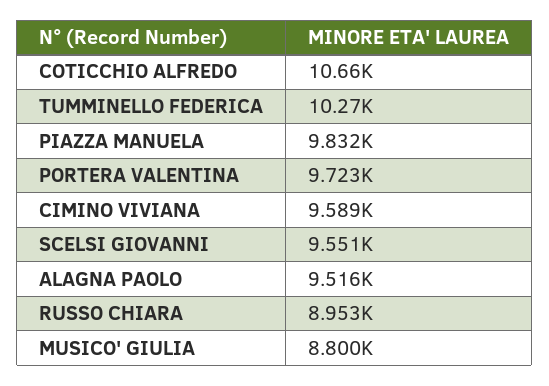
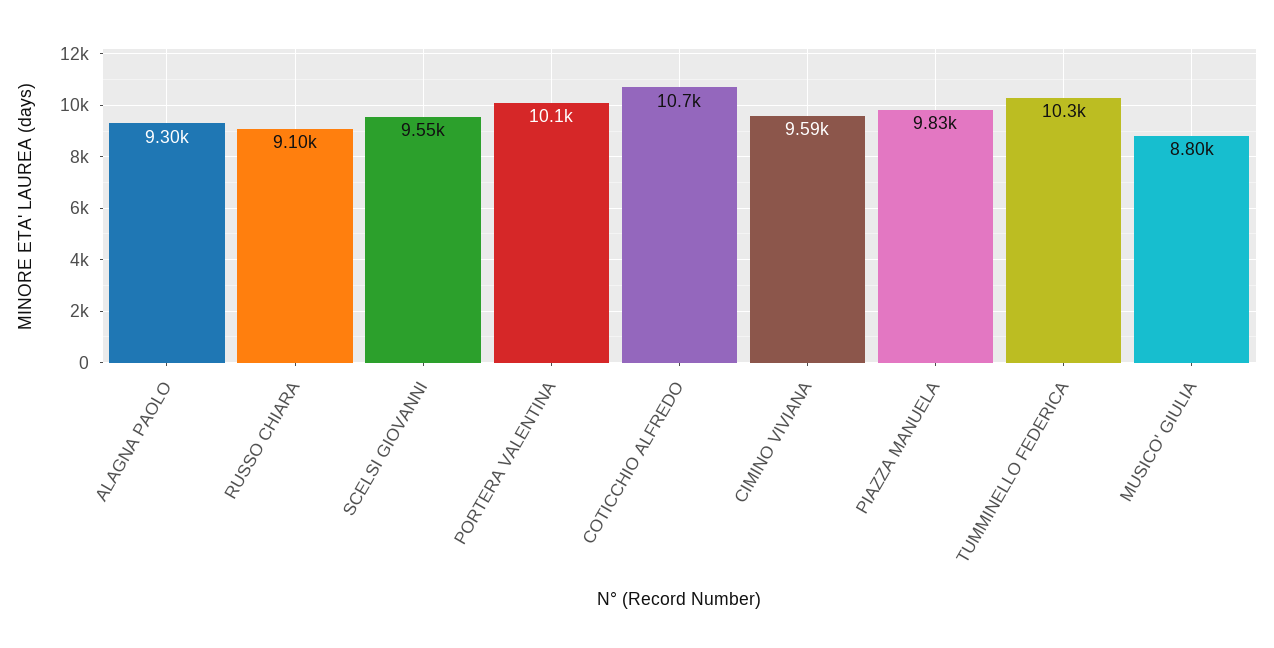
PORTERA VALENTINA: 9723 -> 10100
ALAGNA PAOLO: 9516 -> 9300
RUSSO CHIARA: 8953 -> 9100

